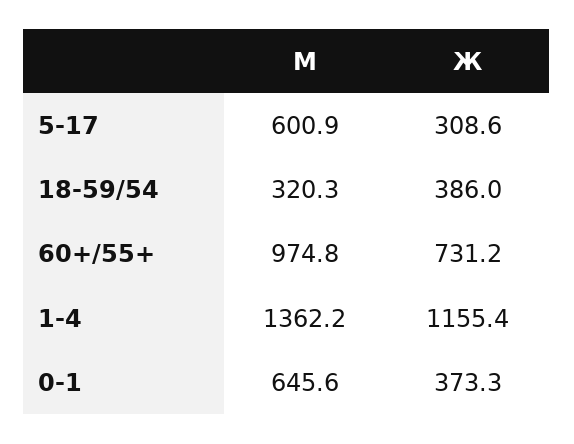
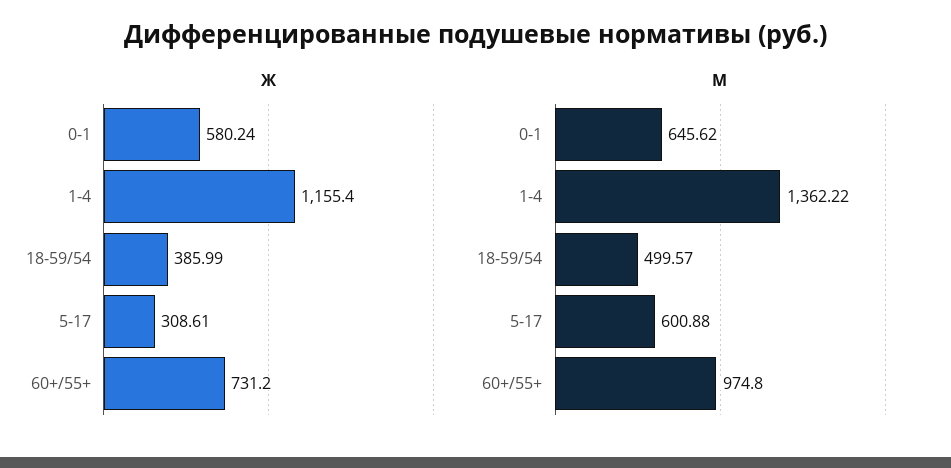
М, 18-59/54: 320.3 -> 499.57
Ж, 0-1: 373.3 -> 580.24

